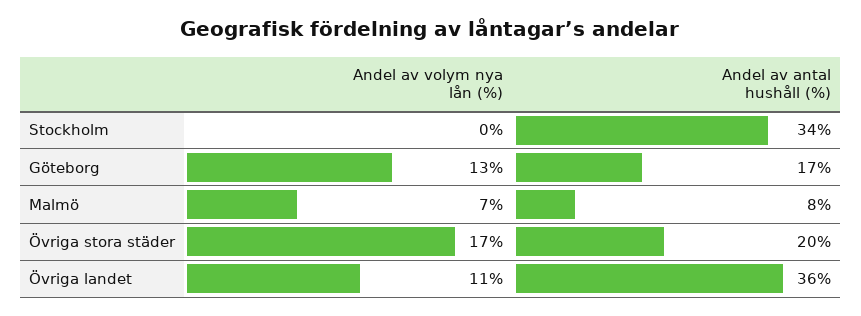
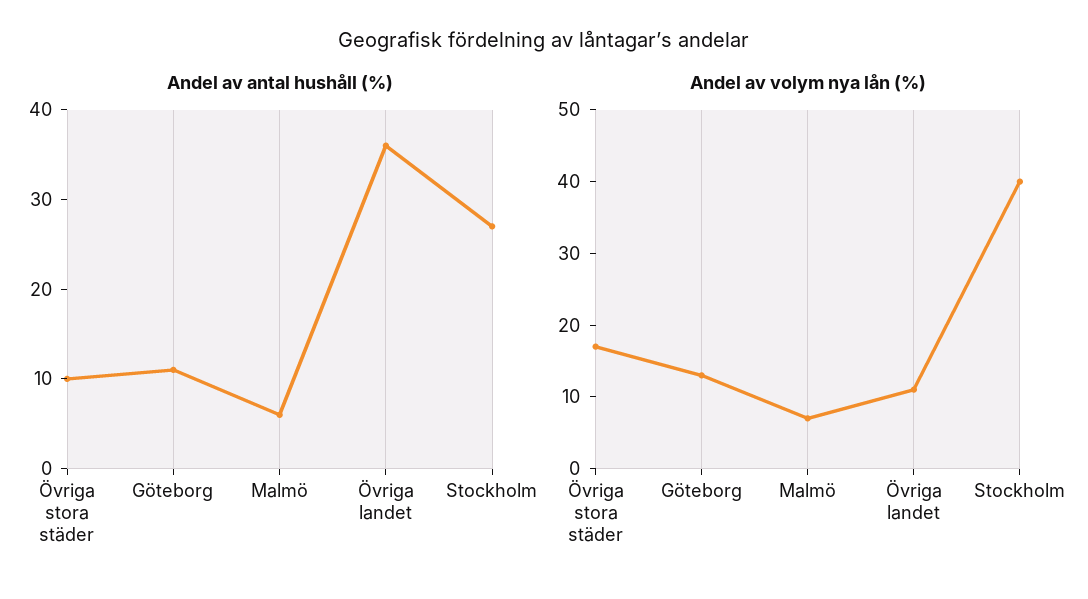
Andel av volym nya lån (%), Stockholm: 0 -> 40
Andel av antal hushåll (%), Stockholm: 34 -> 27
Andel av antal hushåll (%), Göteborg: 17 -> 11
Andel av antal hushåll (%), Malmö: 8 -> 6
Andel av antal hushåll (%), Övriga stora städer: 20 -> 10

